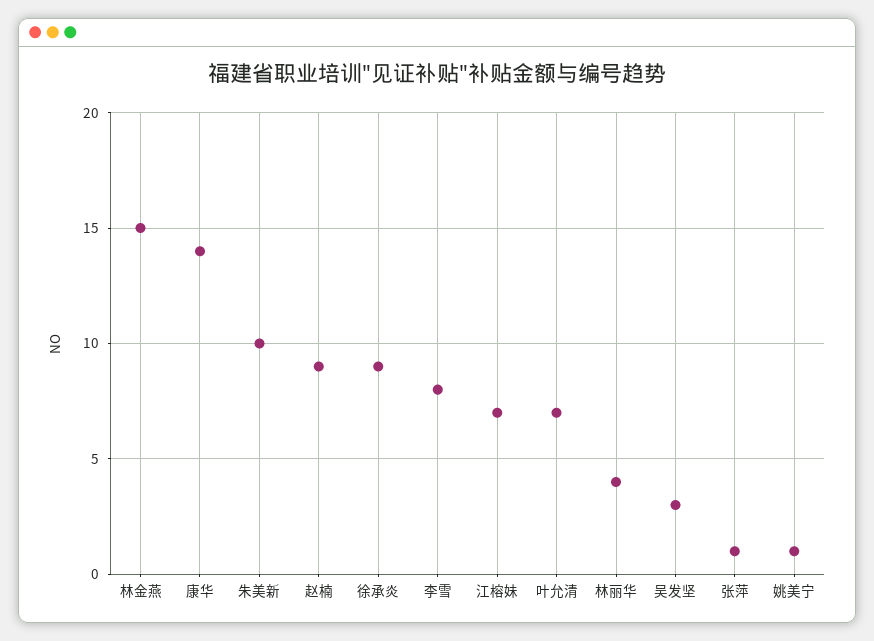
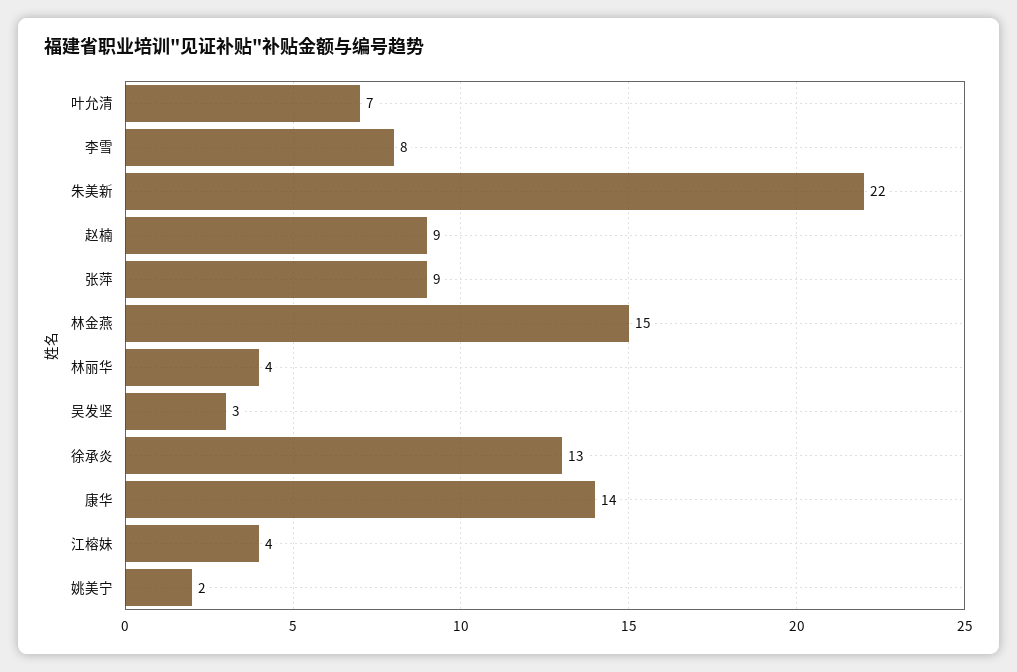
朱美新: 10 -> 22
徐承炎: 9 -> 13
江榕妹: 7 -> 4
张萍: 1 -> 9
姚美宁: 1 -> 2

